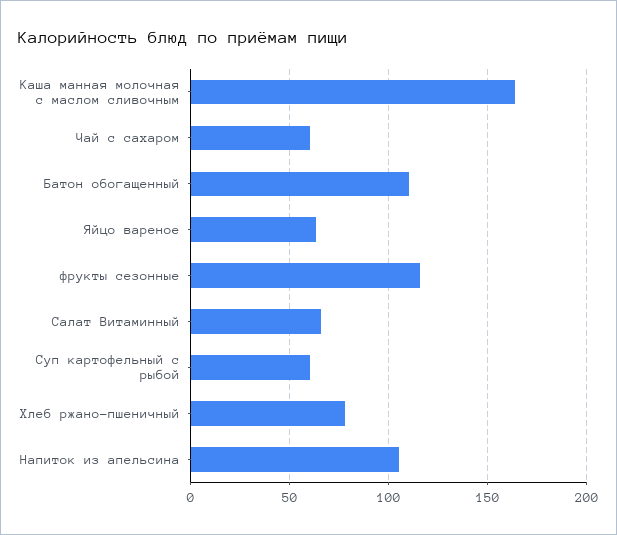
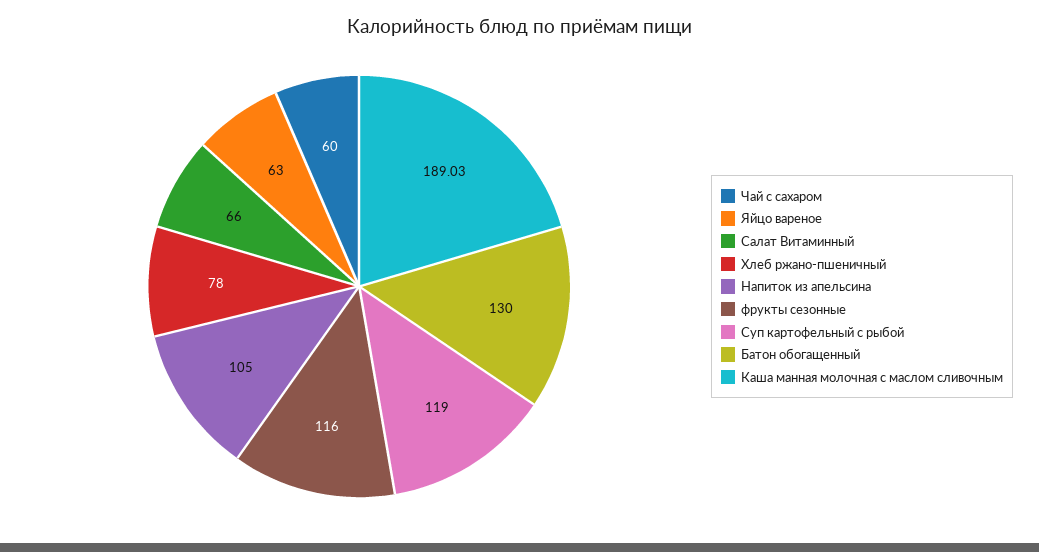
Каша манная молочная с маслом сливочным: 165 -> 189.03
Батон обогащенный: 110 -> 130
Суп картофельный с рыбой: 60 -> 119

